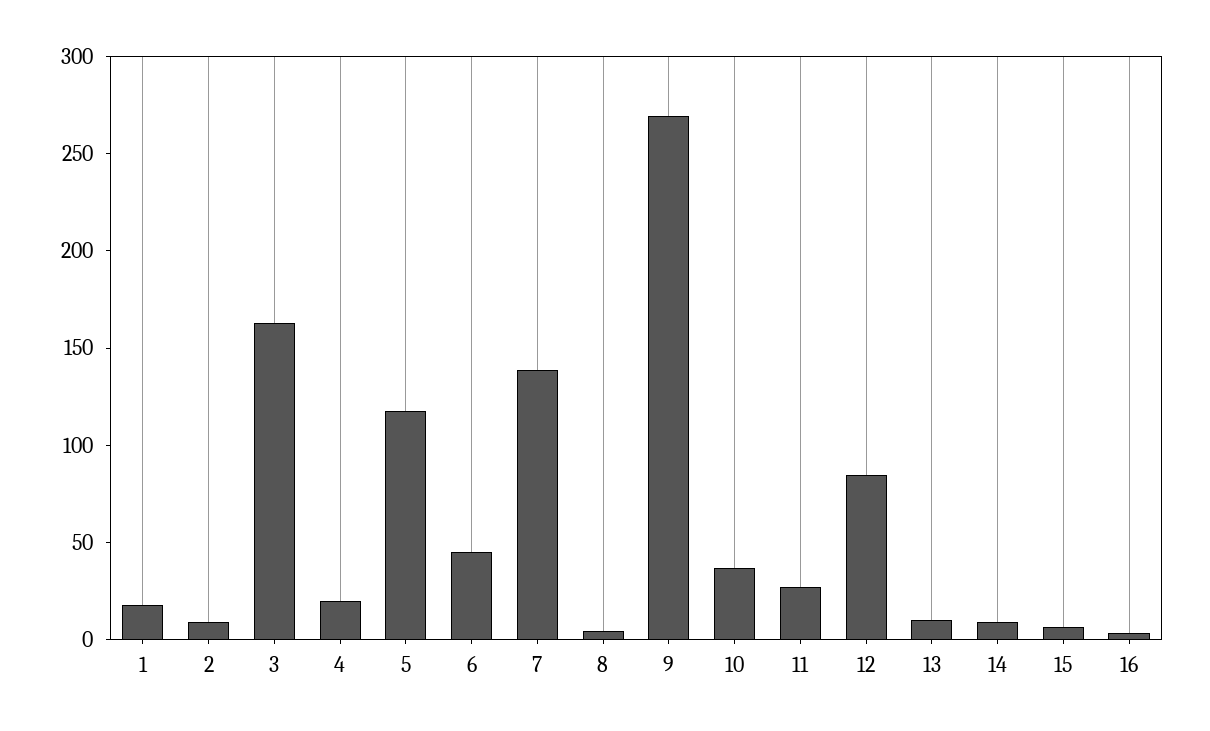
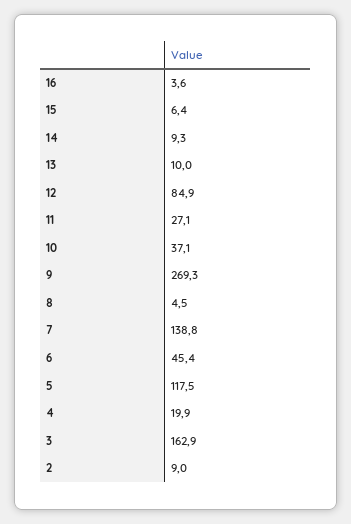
1: 20 -> none

